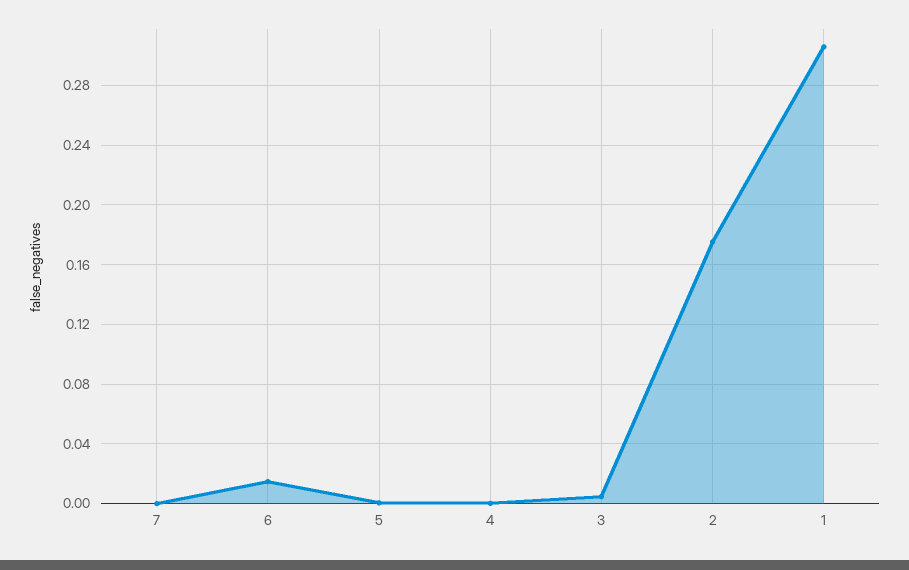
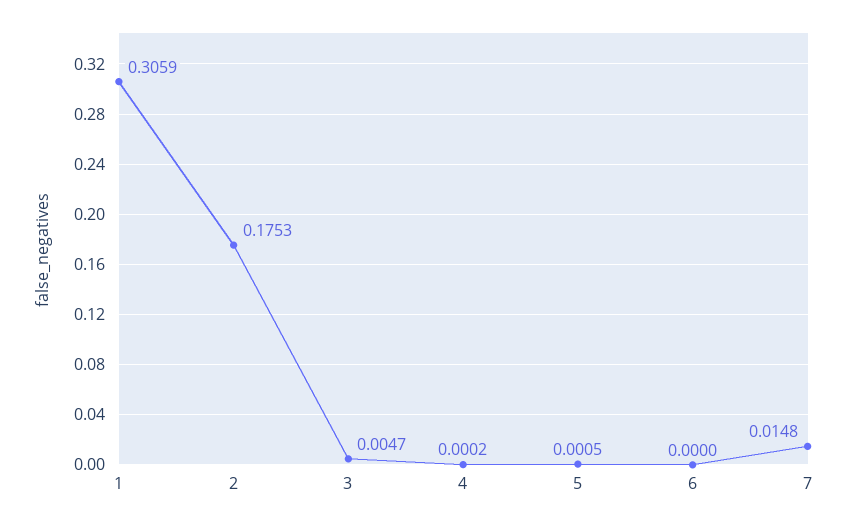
7: 0 -> 0.0148
6: 0.015 -> 0

